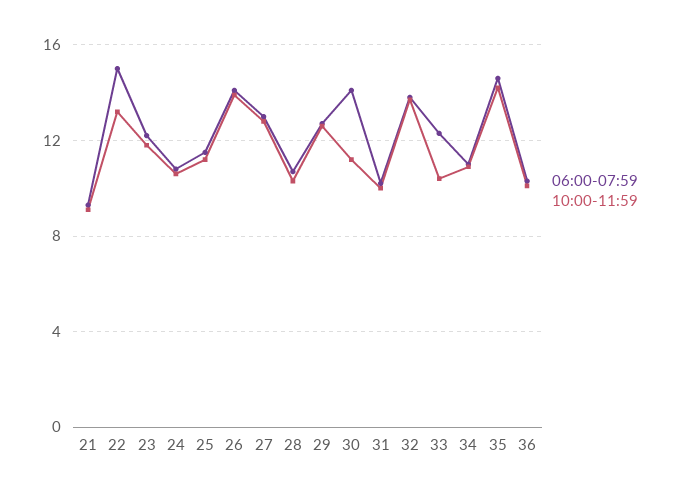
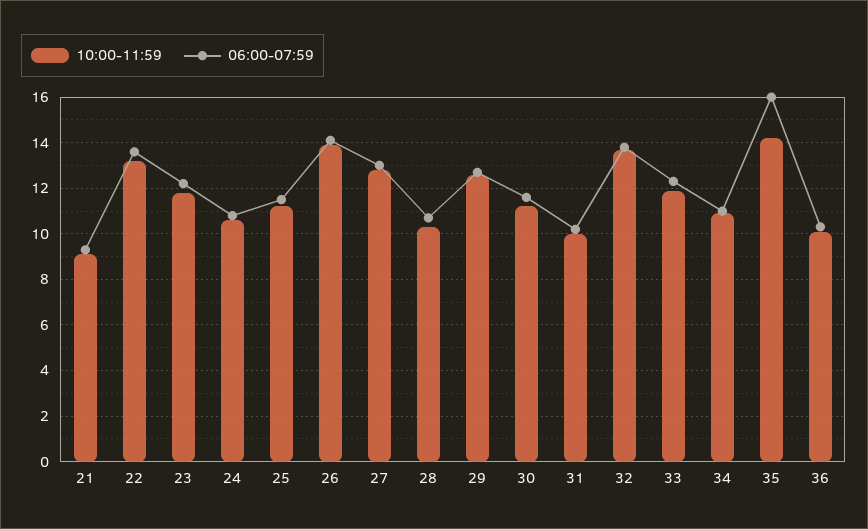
06:00-07:59, 22: 15 -> 13.5
06:00-07:59, 30: 14 -> 11.5
10:00-11:59, 33: 10.5 -> 12
06:00-07:59, 35: 14.5 -> 16

